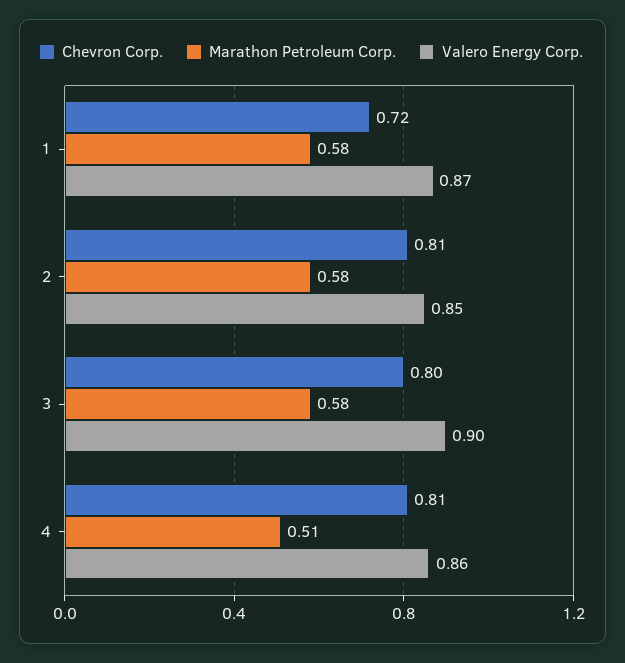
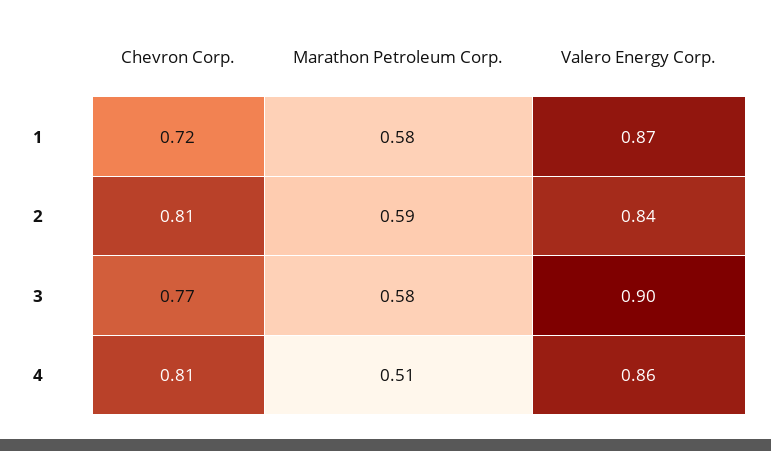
Marathon Petroleum Corp., 2: 0.58 -> 0.59
Valero Energy Corp., 2: 0.85 -> 0.84
Chevron Corp., 3: 0.8 -> 0.77

